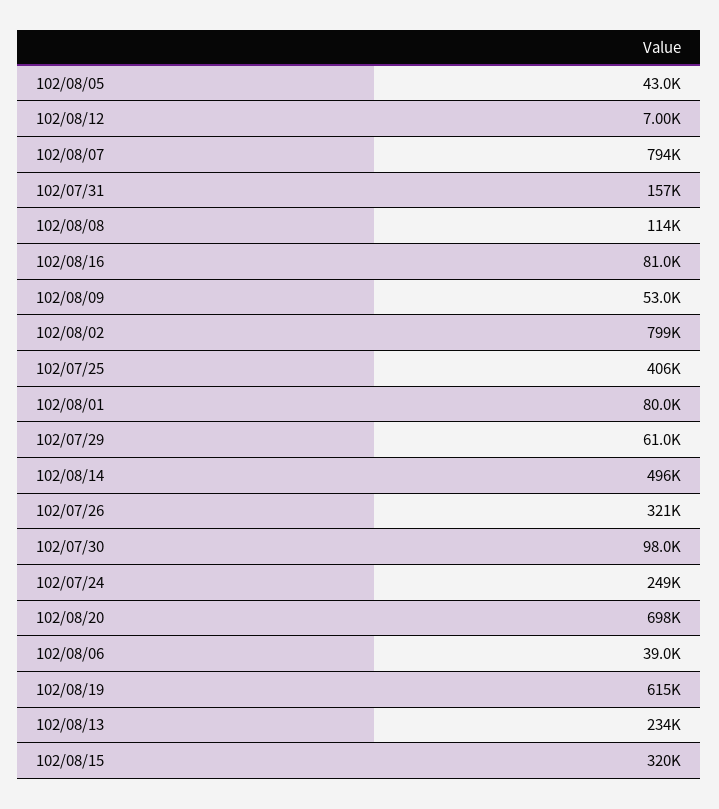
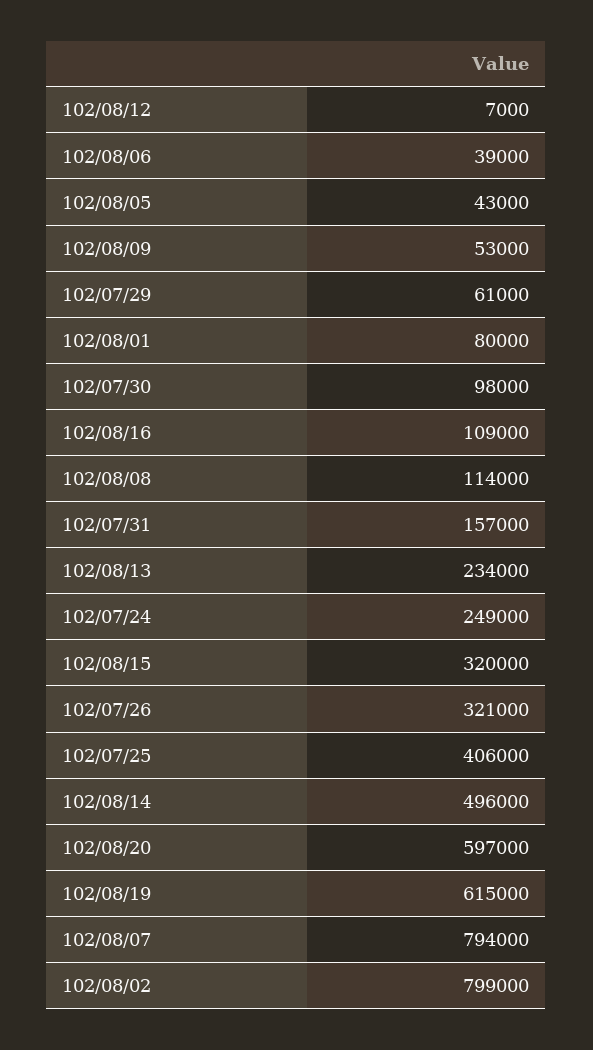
102/08/16: 81000 -> 109000
102/08/20: 698000 -> 597000

